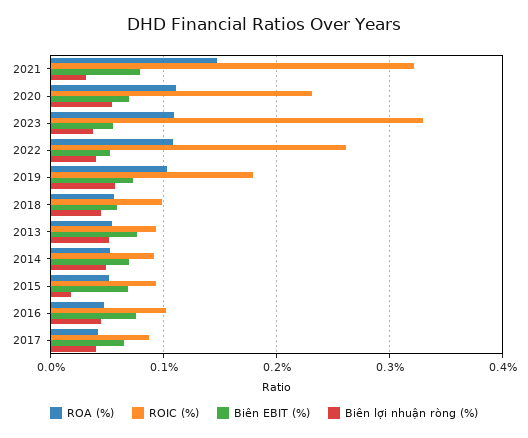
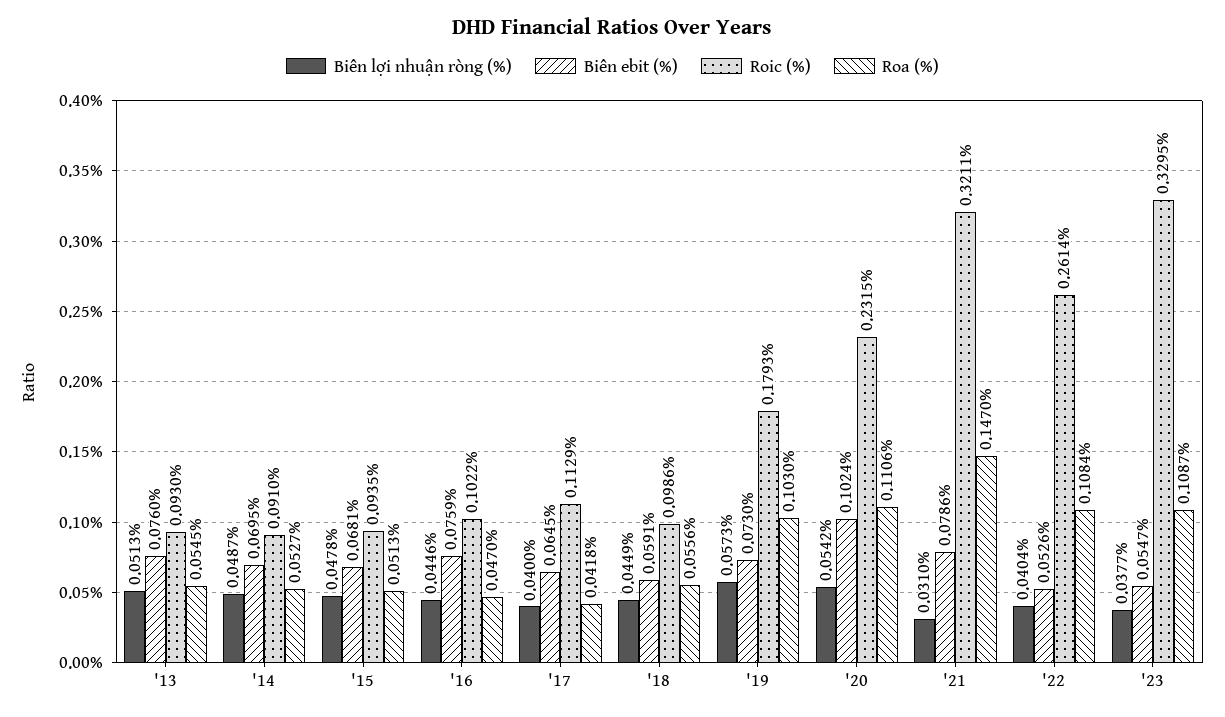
Biên EBIT (%), 2020: 0.07 -> 0.1024
Biên lợi nhuận ròng (%), 2015: 0.02 -> 0.0478
ROIC (%), 2017: 0.09 -> 0.1129

